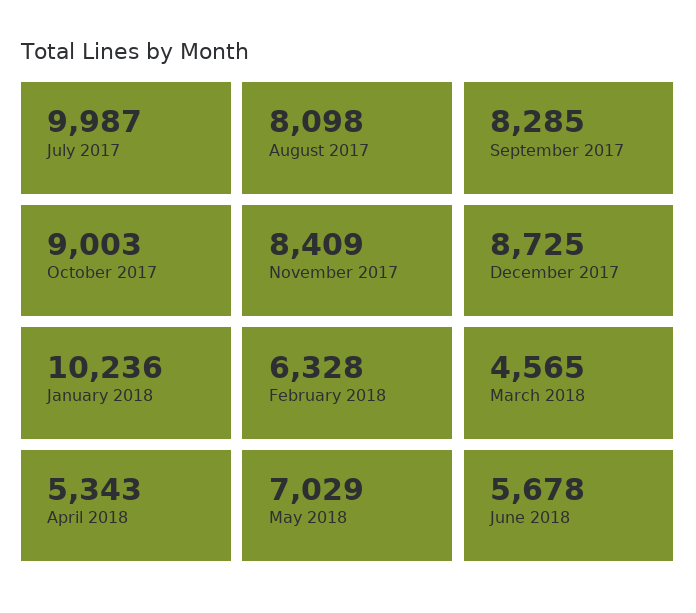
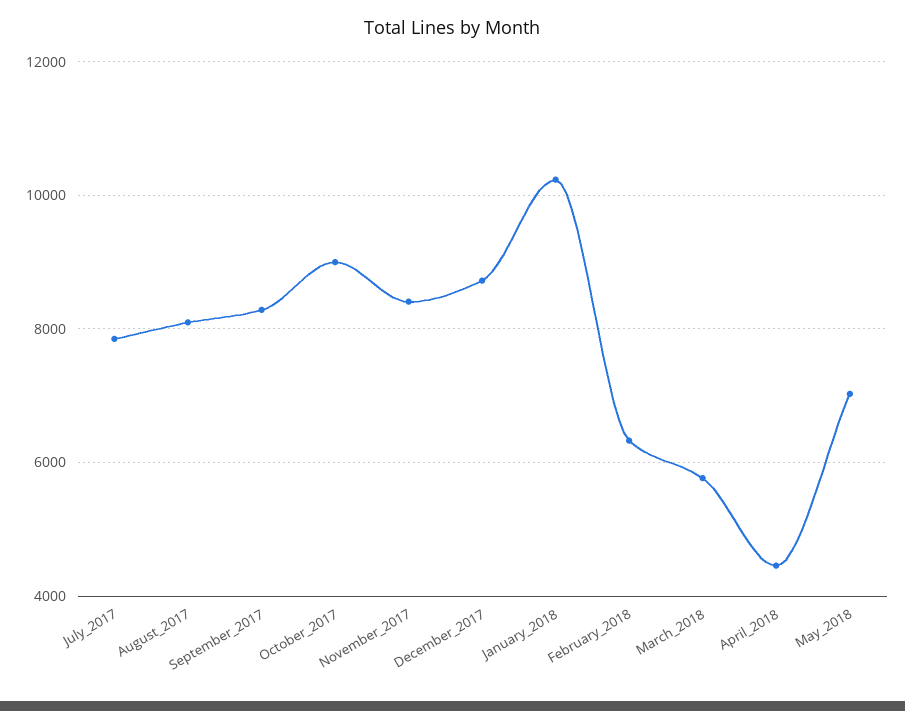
July 2017: 9987 -> 7800
March 2018: 4565 -> 5800
April 2018: 5343 -> 4400
June 2018: 5678 -> none

